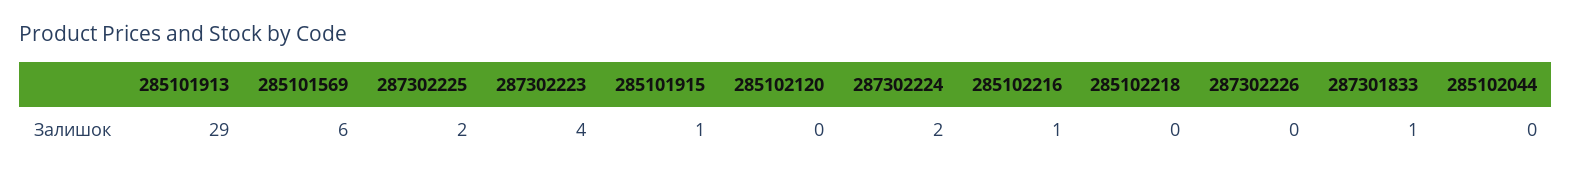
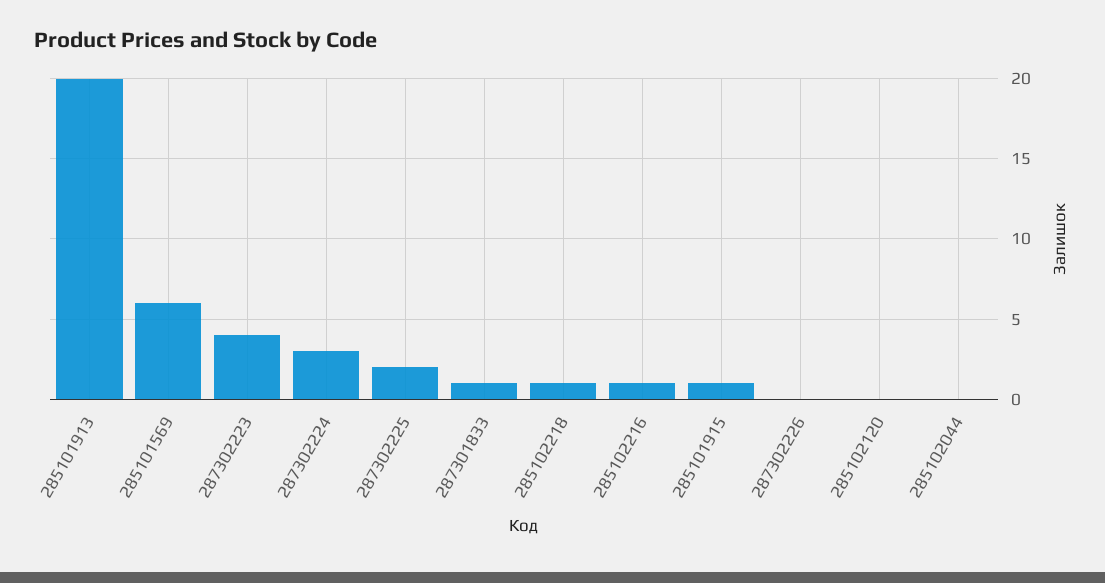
285101913: 29 -> 20
287302224: 2 -> 3
285102218: 0 -> 1

